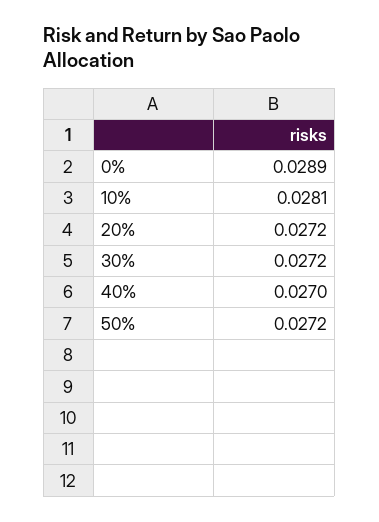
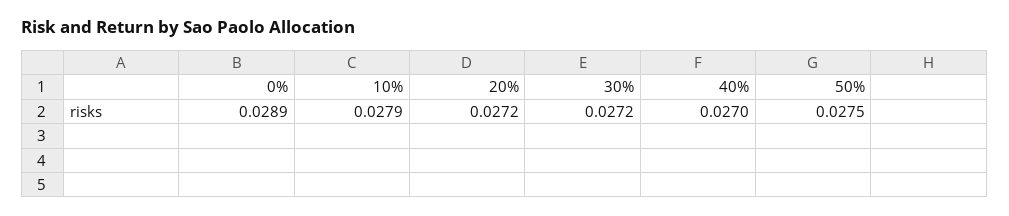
10%: 0.0281 -> 0.0279
50%: 0.0272 -> 0.0275

